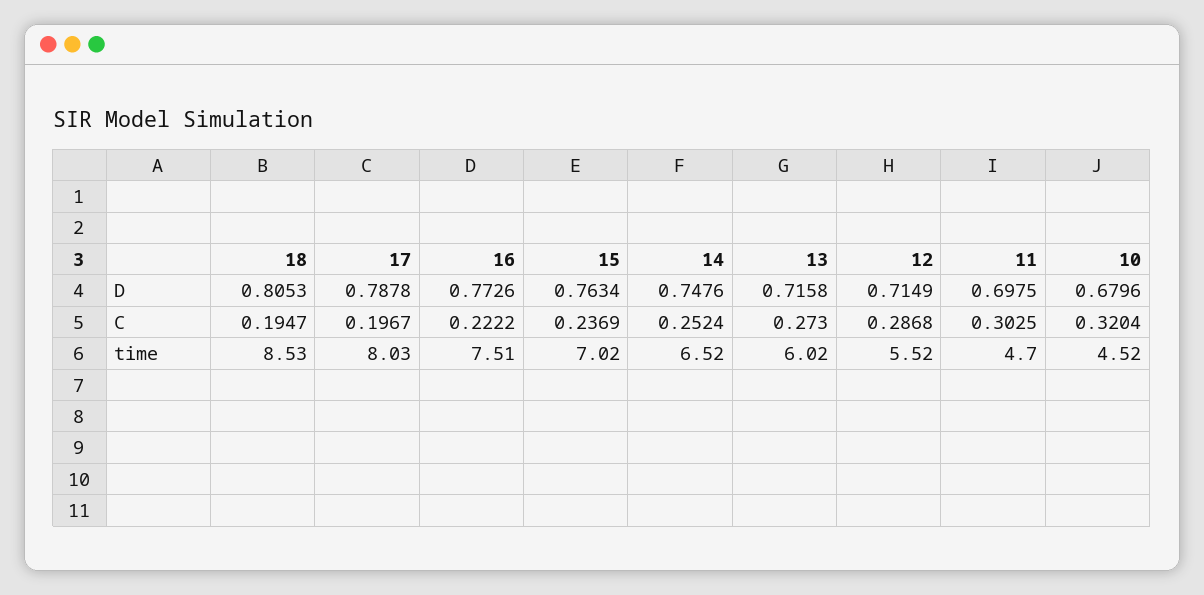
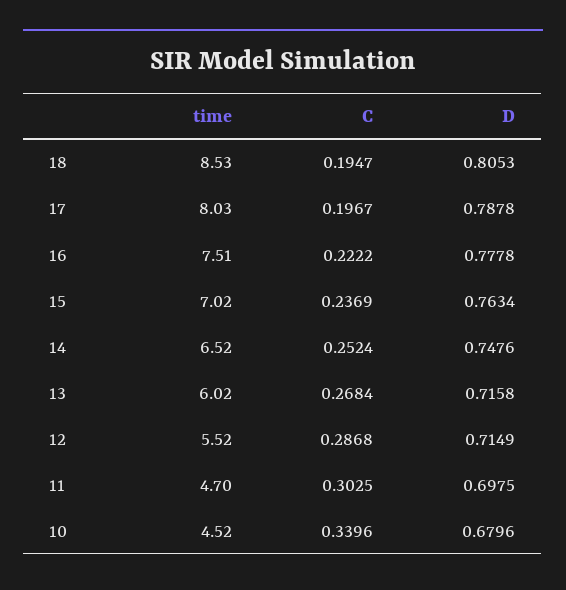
16, D: 0.7726 -> 0.7778
13, C: 0.273 -> 0.2684
10, C: 0.3204 -> 0.3396

